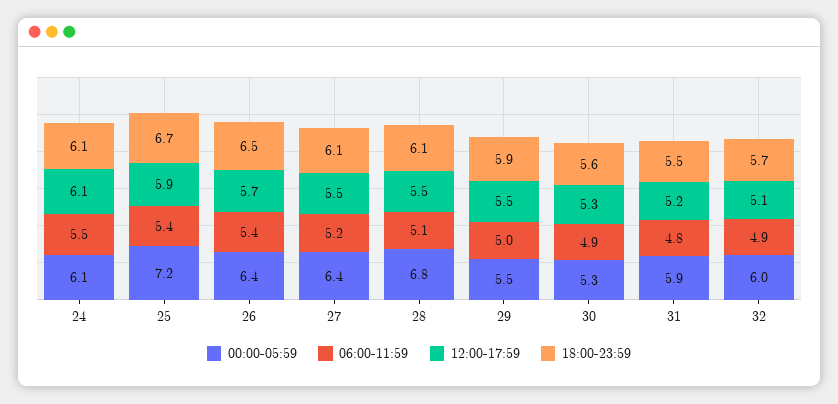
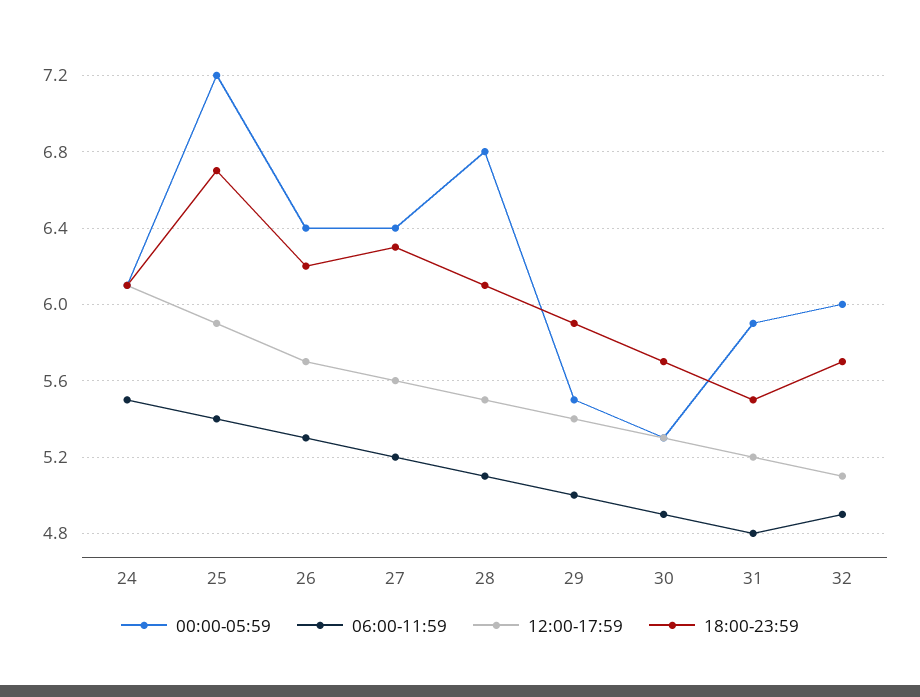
06:00-11:59, 26: 5.4 -> 5.3
18:00-23:59, 26: 6.5 -> 6.2
12:00-17:59, 27: 5.5 -> 5.6
18:00-23:59, 27: 6.1 -> 6.3
12:00-17:59, 29: 5.5 -> 5.4
18:00-23:59, 30: 5.6 -> 5.7

